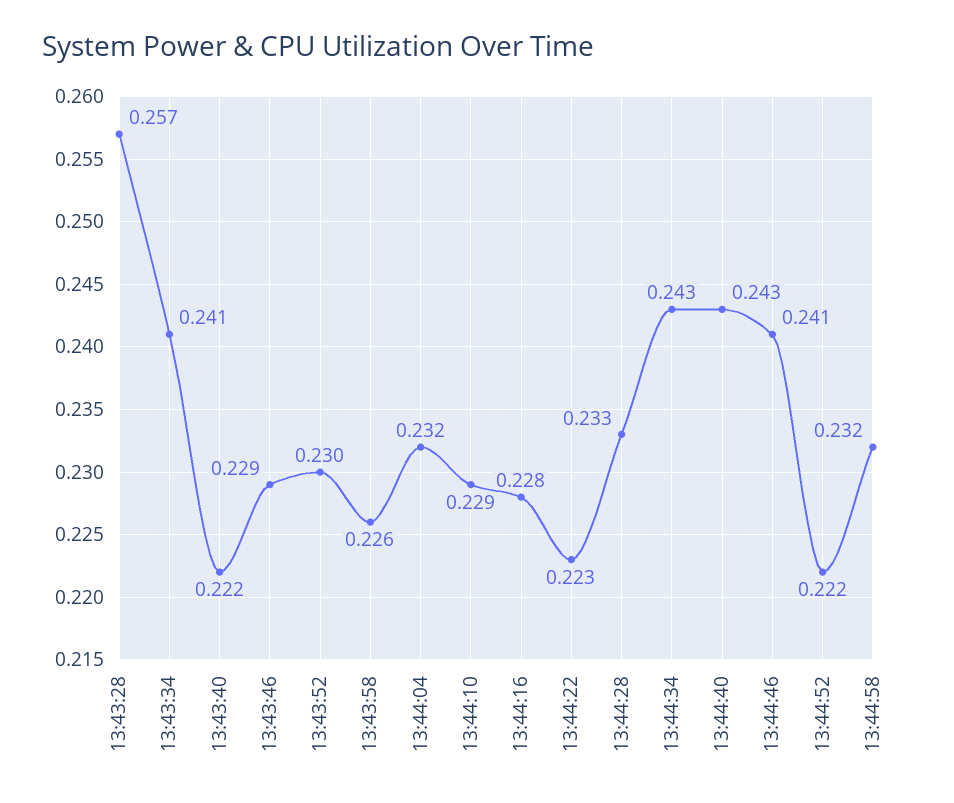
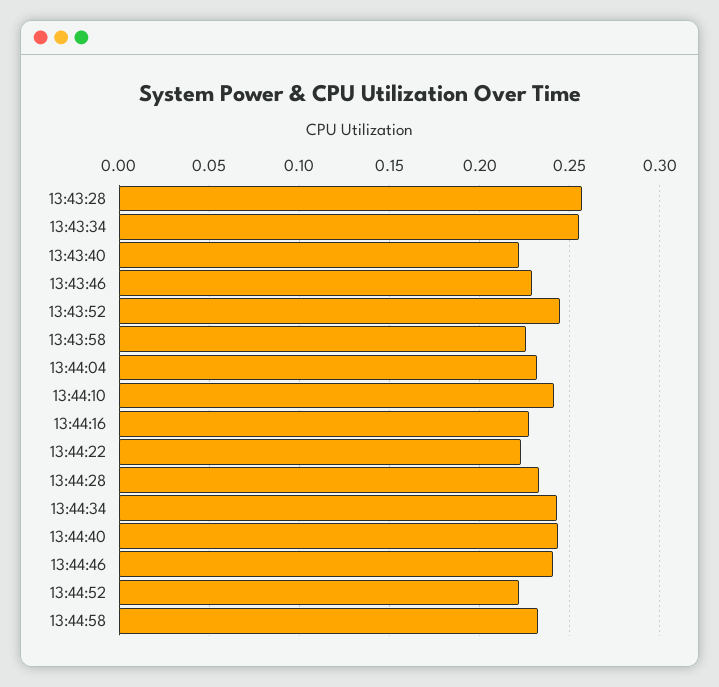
13:43:34: 0.241 -> 0.255
13:43:52: 0.23 -> 0.245
13:44:10: 0.229 -> 0.24

